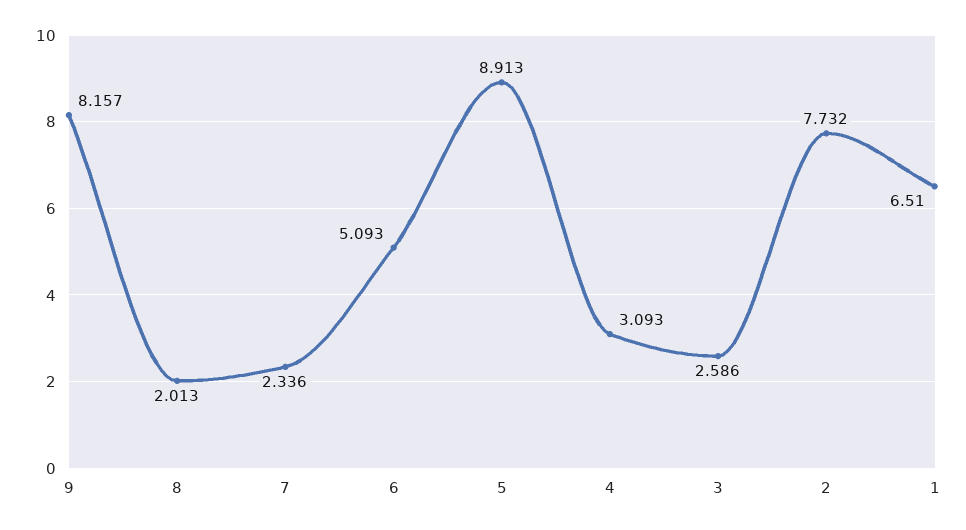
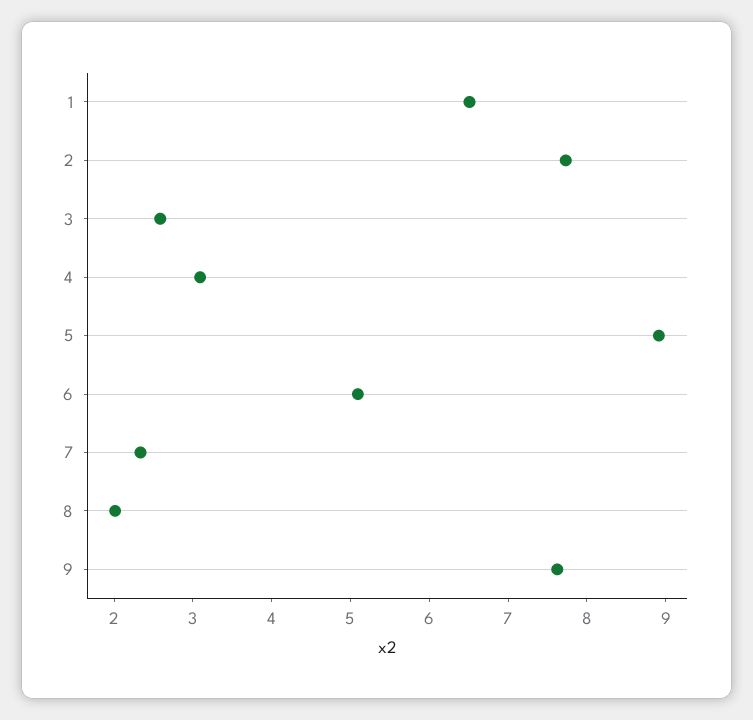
9: 8.157 -> 7.6

